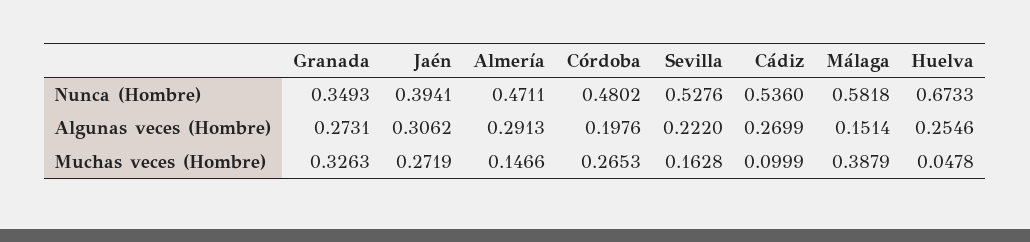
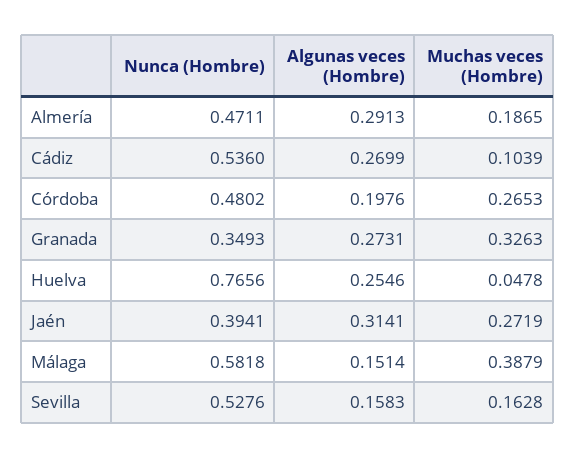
Huelva, Nunca (Hombre): 0.6733 -> 0.7656
Jaén, Algunas veces (Hombre): 0.3062 -> 0.3141
Sevilla, Algunas veces (Hombre): 0.222 -> 0.1583
Almería, Muchas veces (Hombre): 0.1466 -> 0.1865
Cádiz, Muchas veces (Hombre): 0.0999 -> 0.1039

